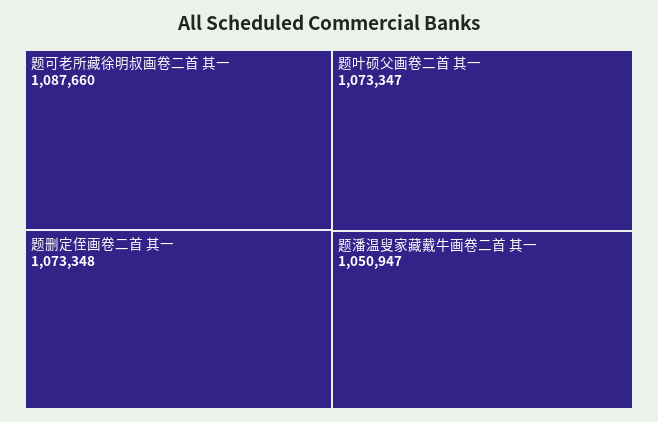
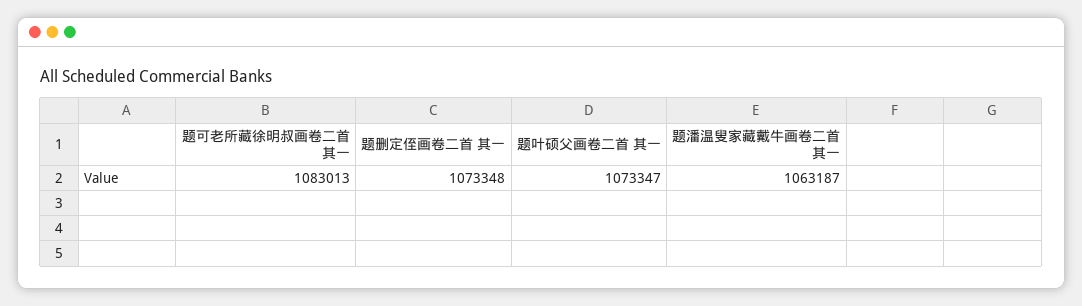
题可老所藏徐明叔画卷二首 其一: 1087660 -> 1083013
题潘温叟家藏戴牛画卷二首 其一: 1050947 -> 1063187

